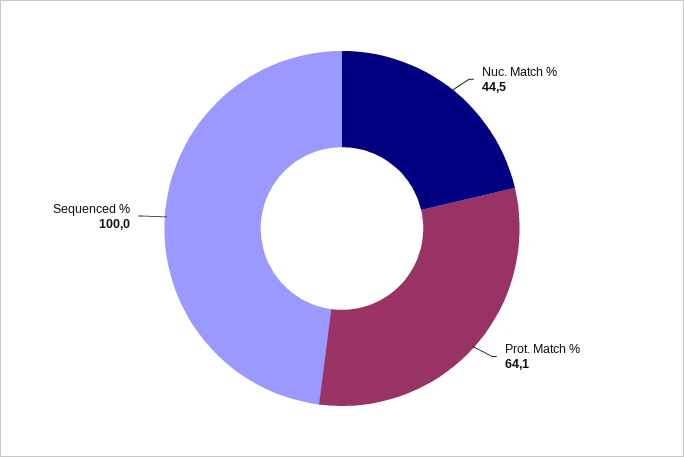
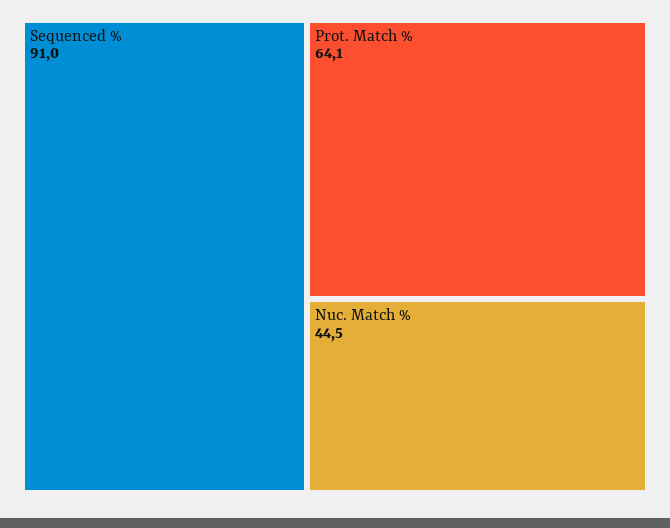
Sequenced %: 100 -> 91

